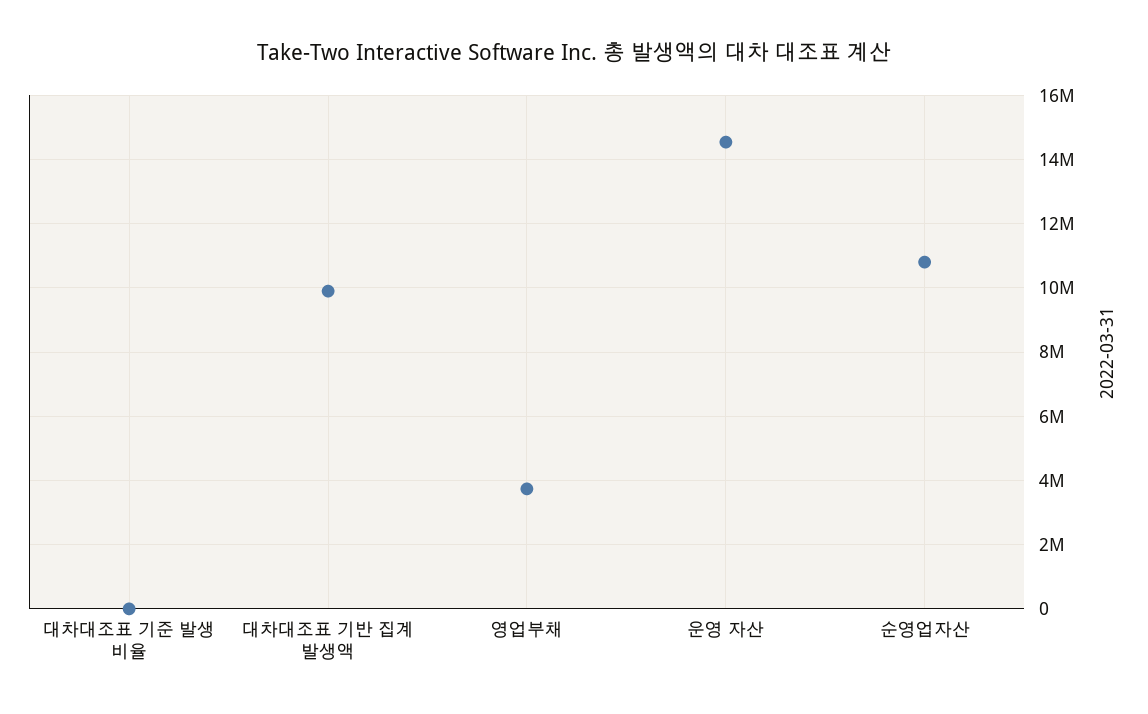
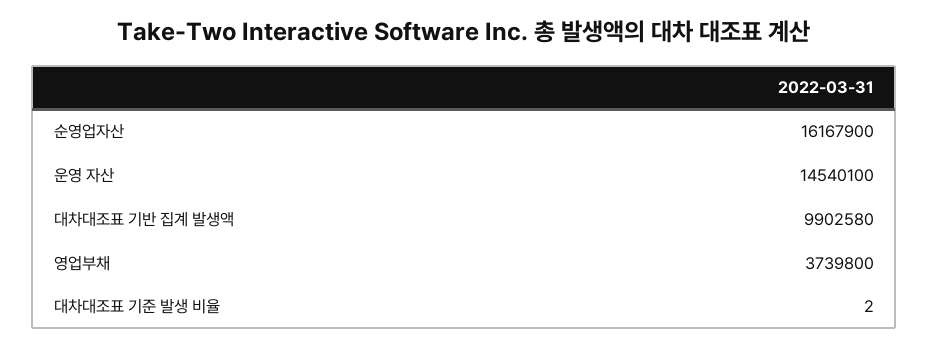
순영업자산: 10800000 -> 16167900

